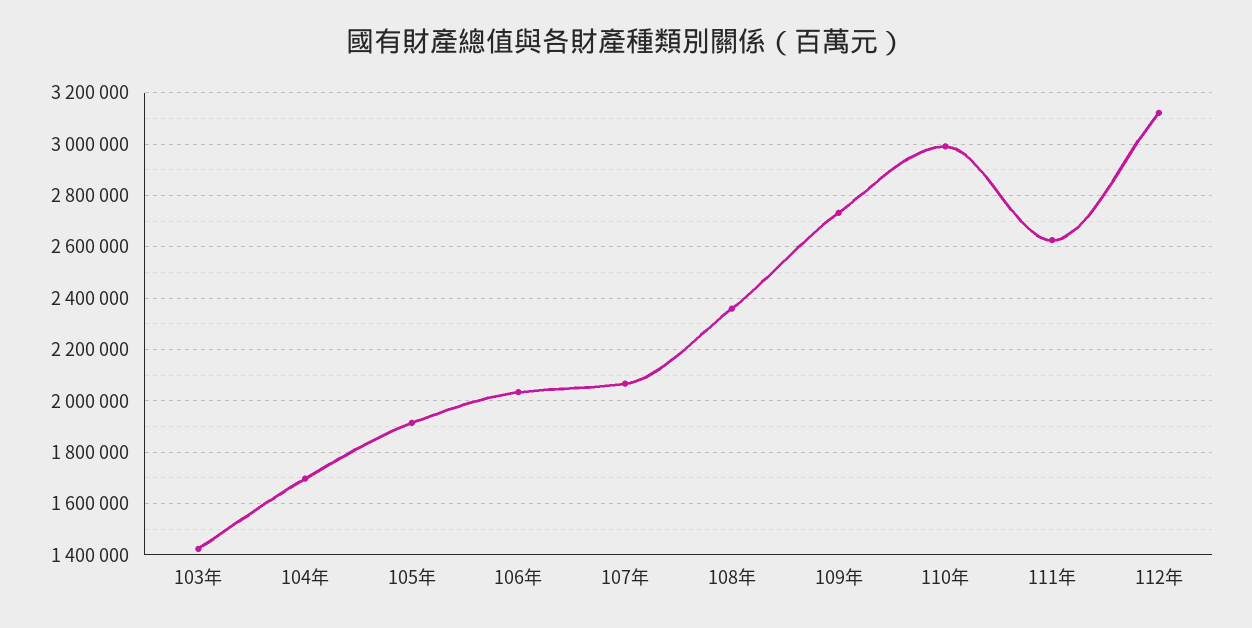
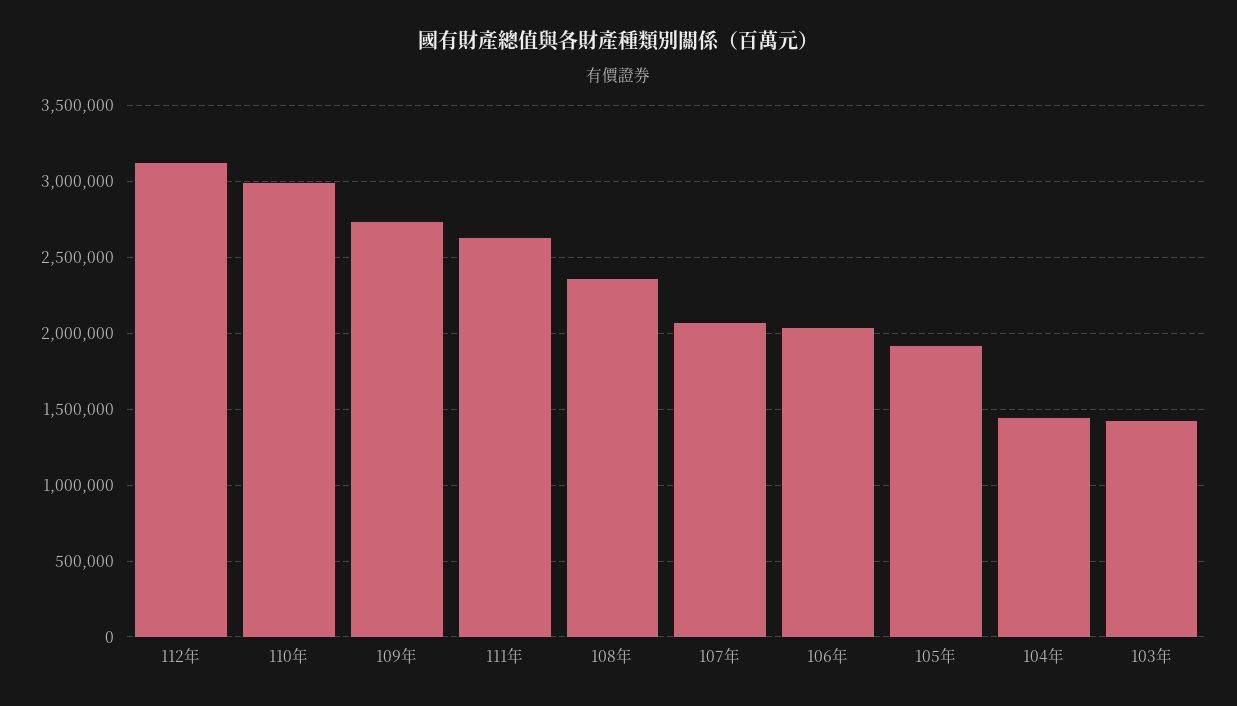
104年: 1700000 -> 1450000

